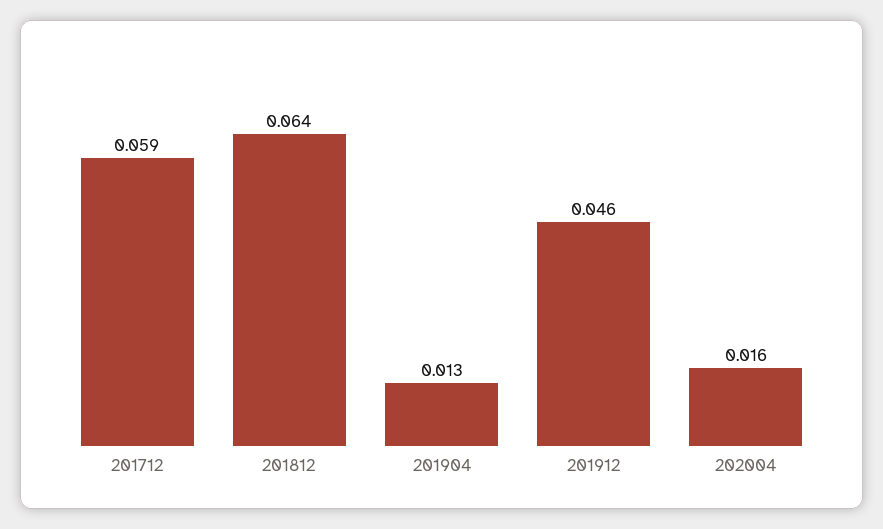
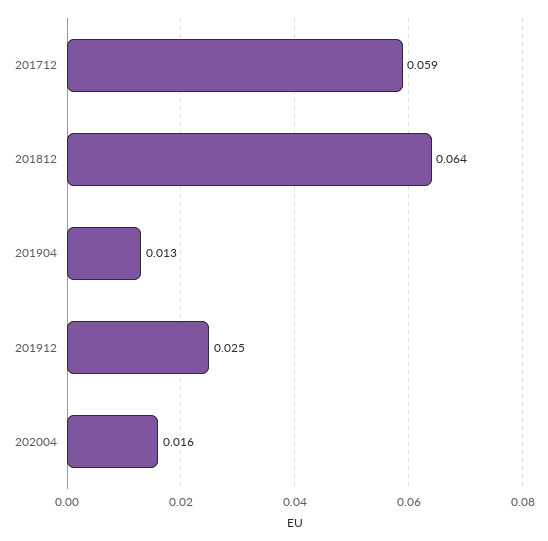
201912: 0.046 -> 0.025

